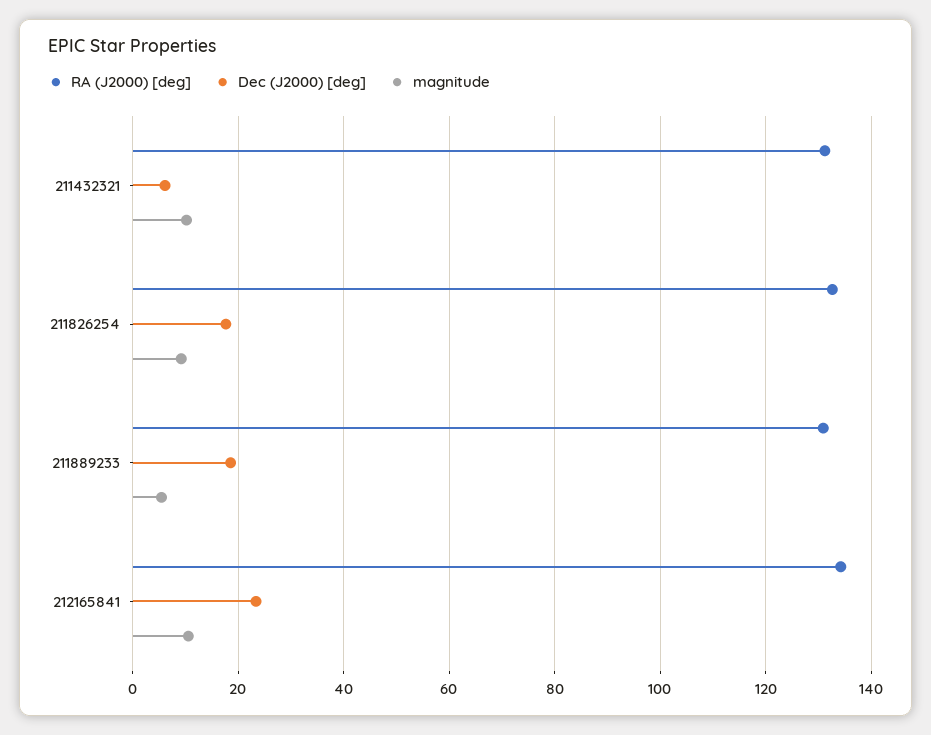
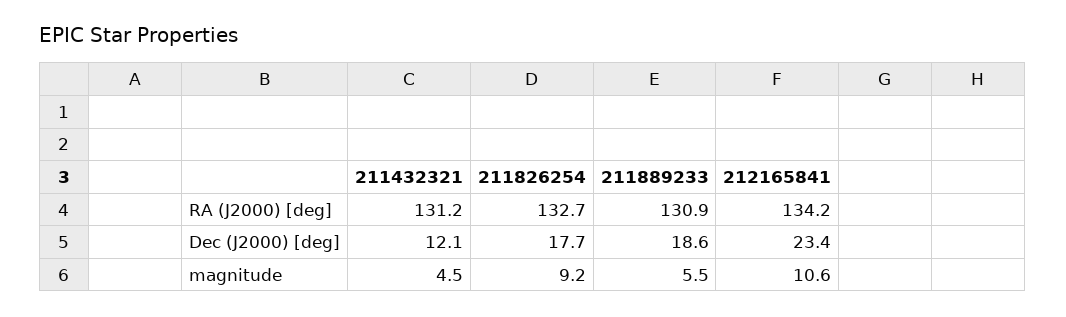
Dec (J2000) [deg], 211432321: 6 -> 12.1
magnitude, 211432321: 10 -> 4.5

